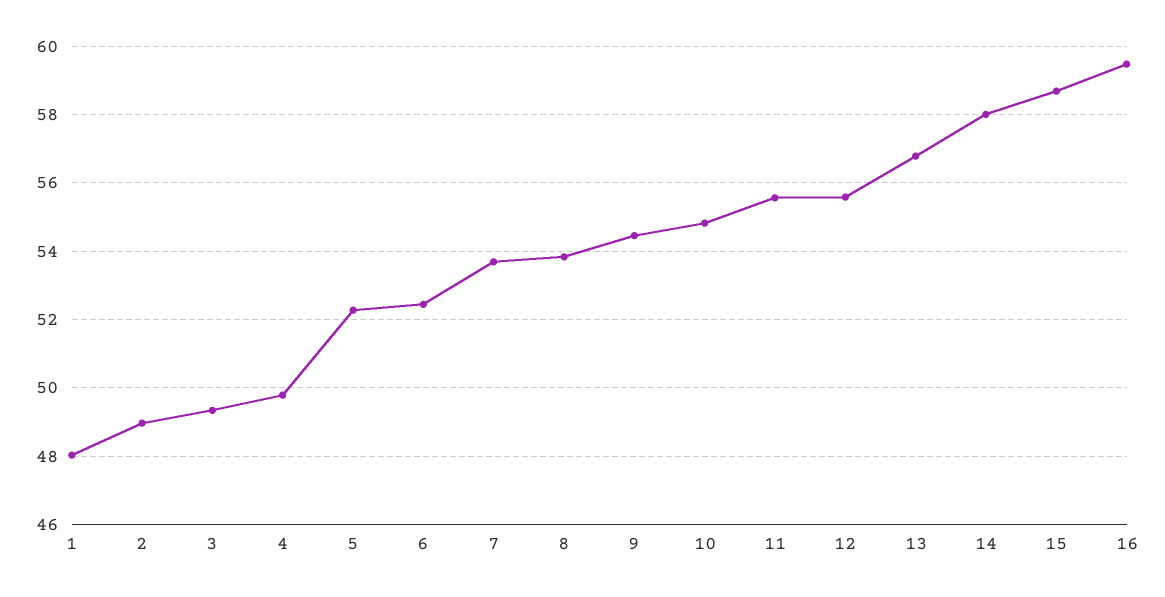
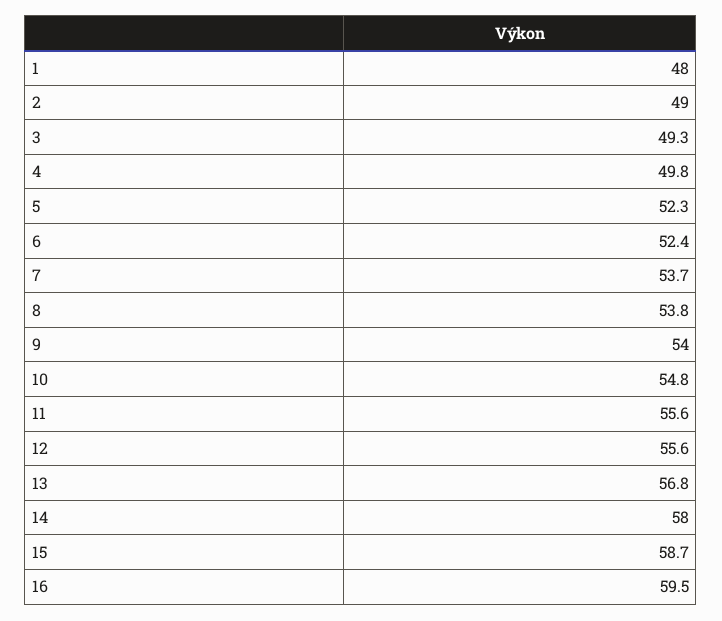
9: 54.4 -> 54

